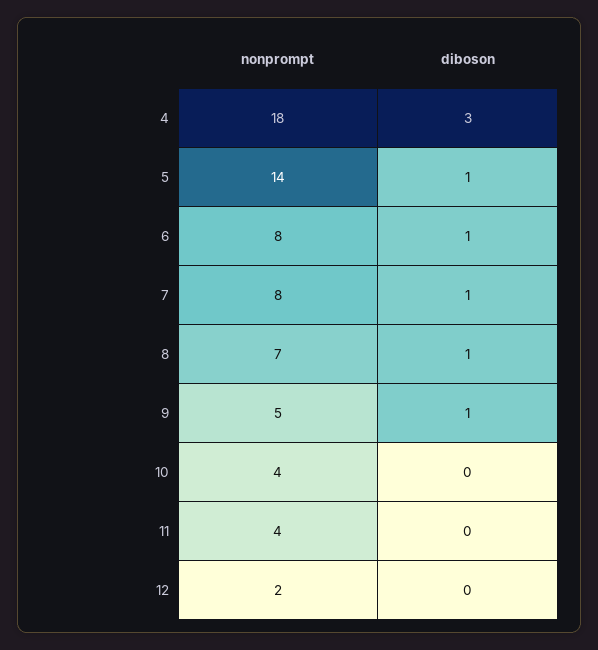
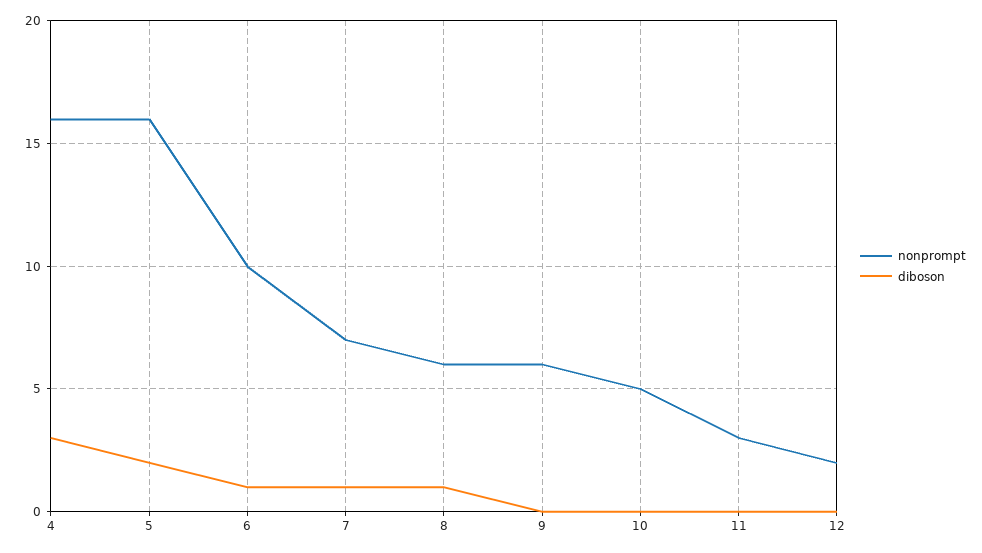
nonprompt, 4: 18 -> 16
nonprompt, 5: 14 -> 16
diboson, 5: 1 -> 2
nonprompt, 6: 8 -> 10
nonprompt, 7: 8 -> 7
nonprompt, 8: 7 -> 6
nonprompt, 9: 5 -> 6
diboson, 9: 1 -> 0
nonprompt, 10: 4 -> 5
nonprompt, 11: 4 -> 3

